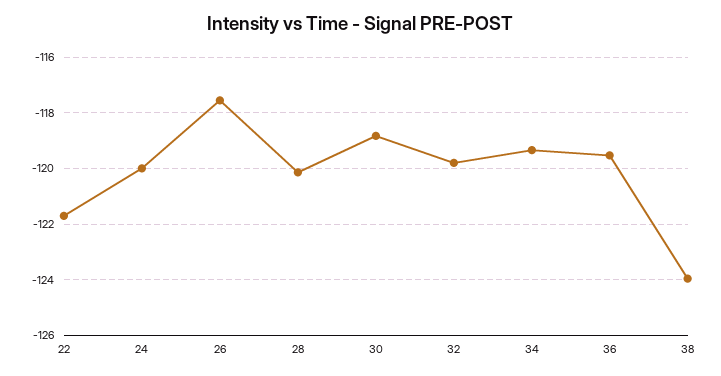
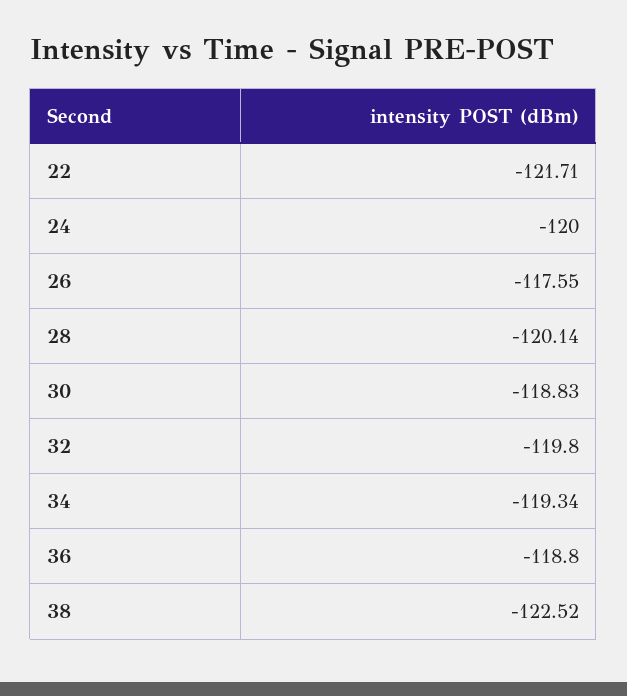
36: -119.5 -> -118.8
38: -124 -> -122.52

